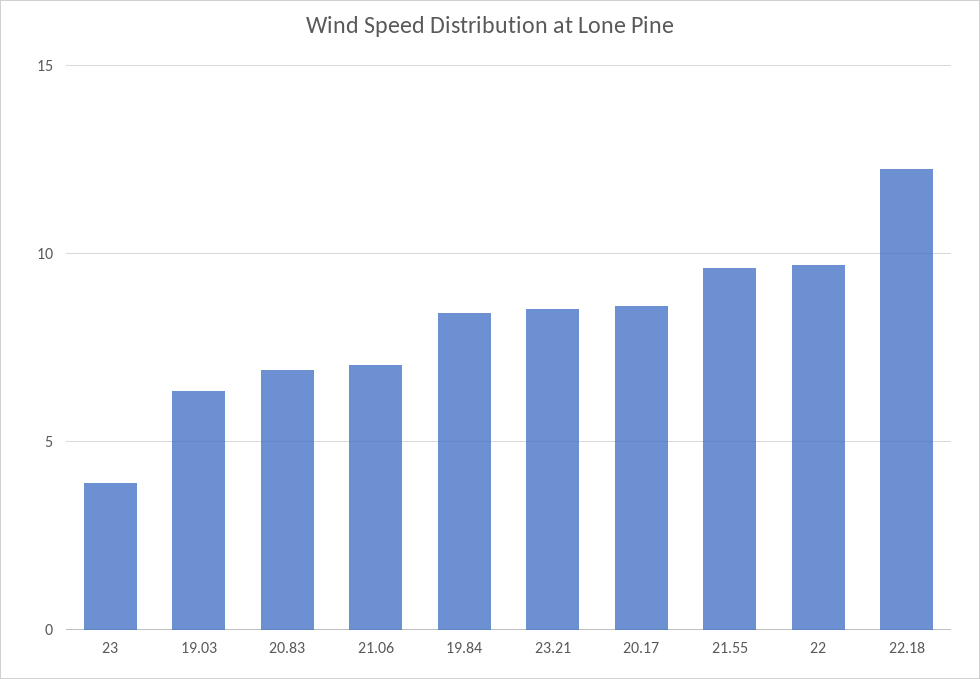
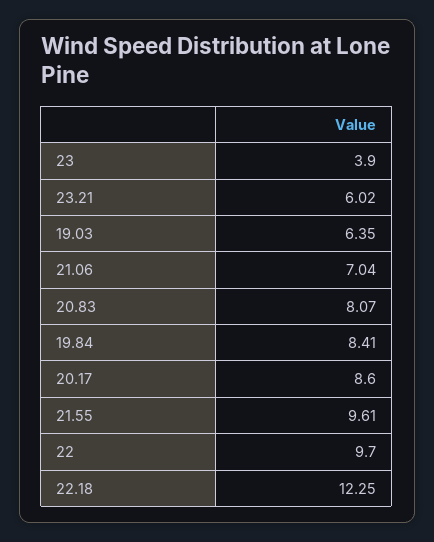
20.83: 7 -> 8.07
23.21: 8.5 -> 6.02

